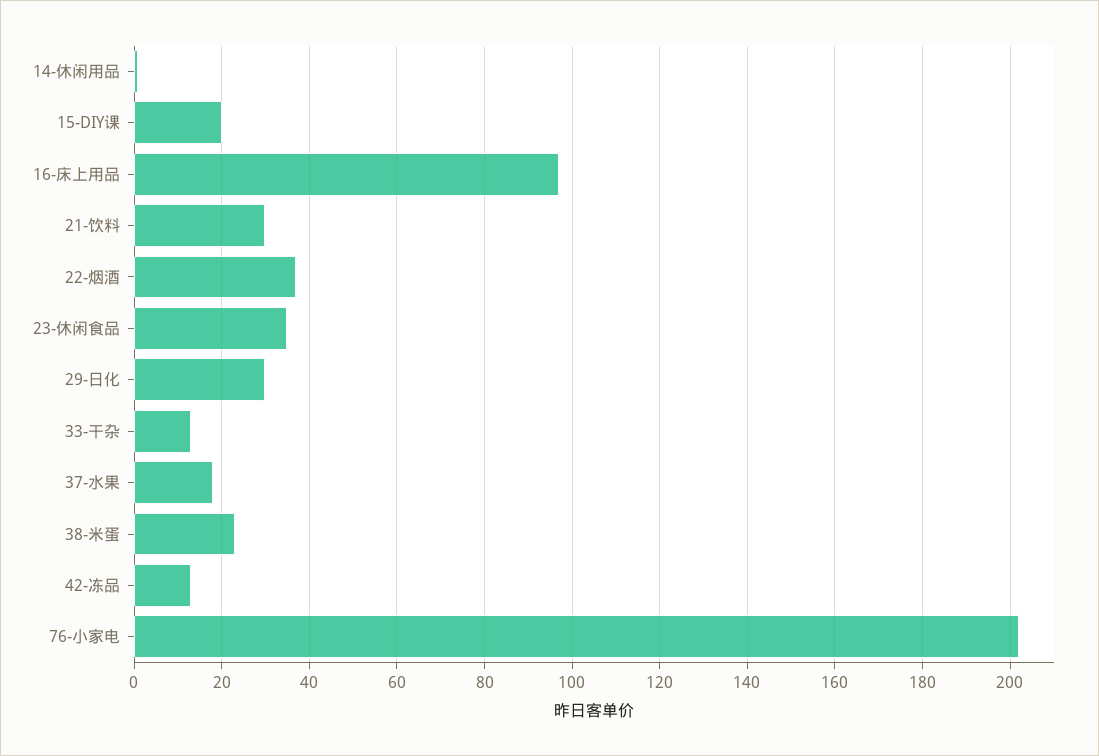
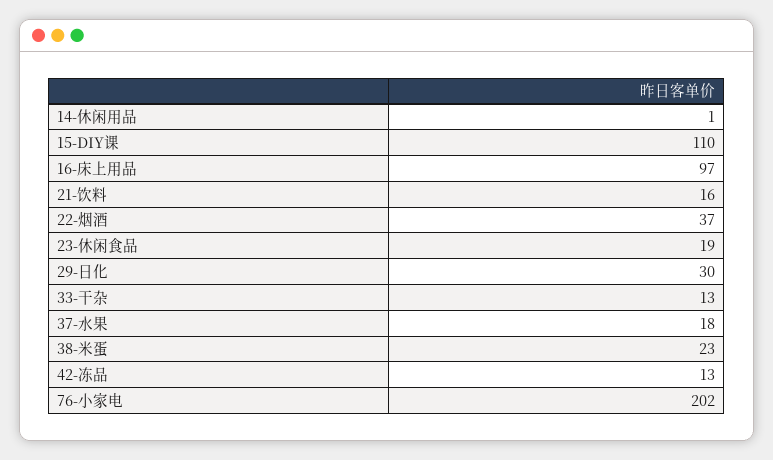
15-DIY课: 20 -> 110
21-饮料: 30 -> 16
23-休闲食品: 35 -> 19

